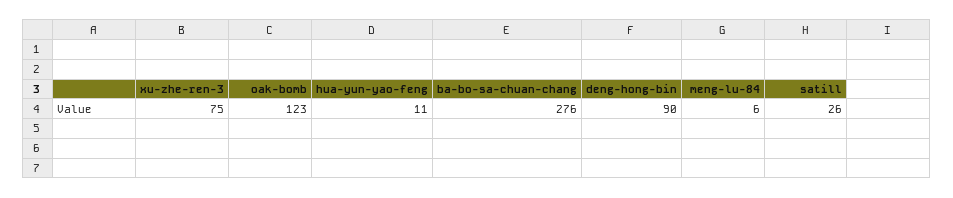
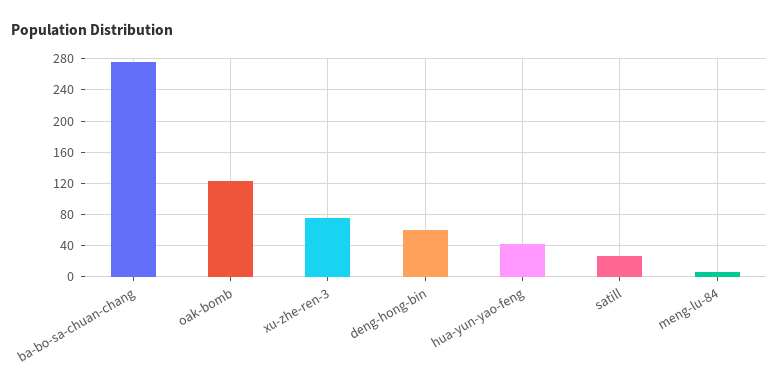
hua-yun-yao-feng: 11 -> 40
deng-hong-bin: 90 -> 60

